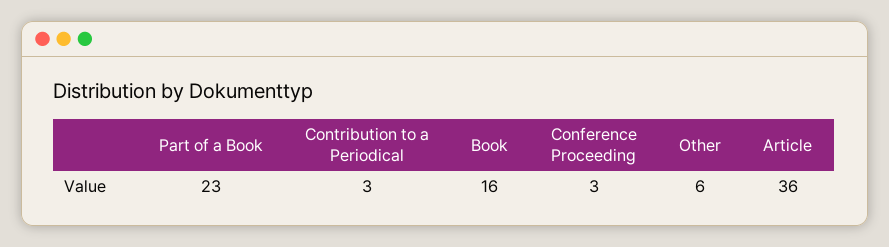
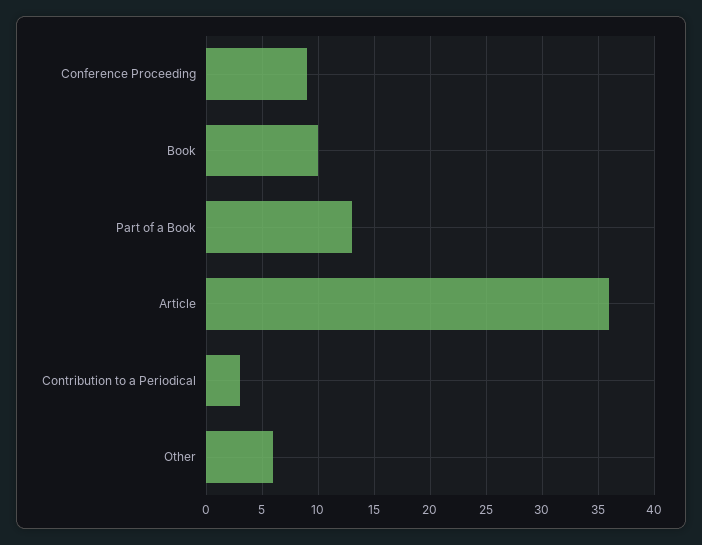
Part of a Book: 23 -> 13
Book: 16 -> 10
Conference Proceeding: 3 -> 9

